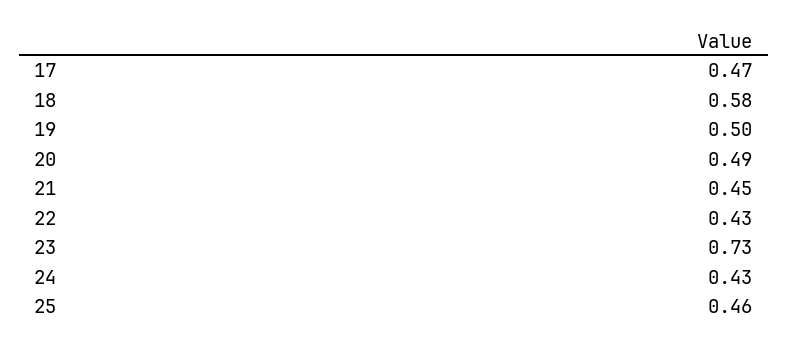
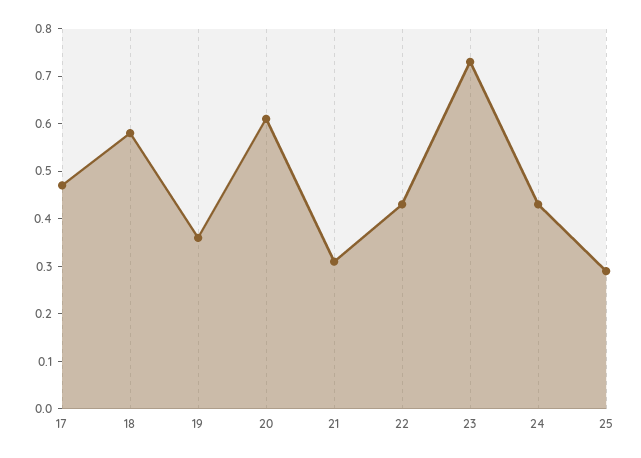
19: 0.5 -> 0.35
20: 0.49 -> 0.6
21: 0.45 -> 0.3
25: 0.46 -> 0.3

